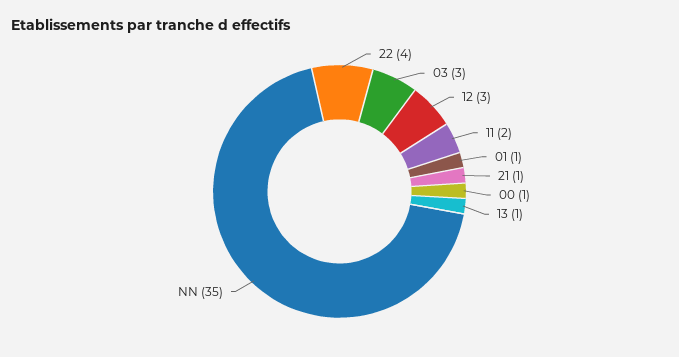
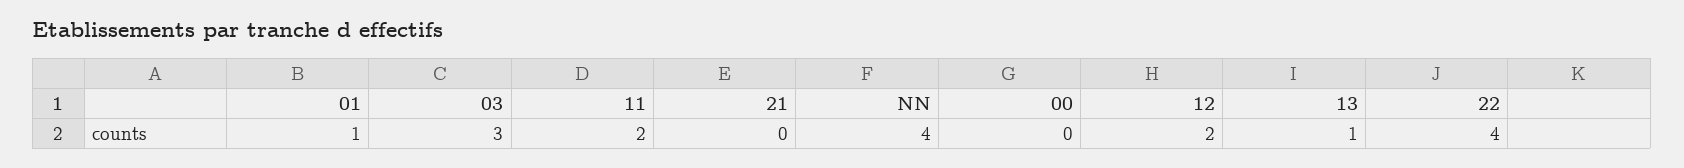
12: 3 -> 2
21: 1 -> 0
00: 1 -> 0
NN: 35 -> 4

